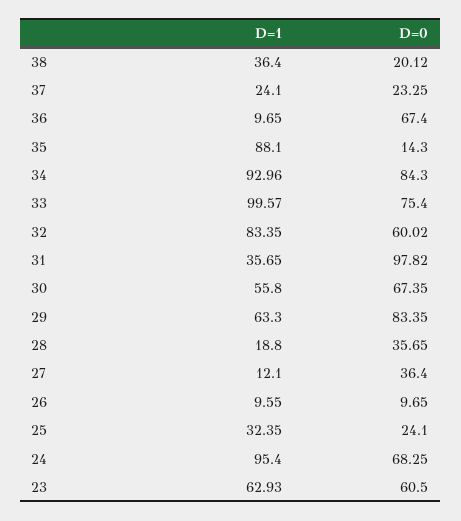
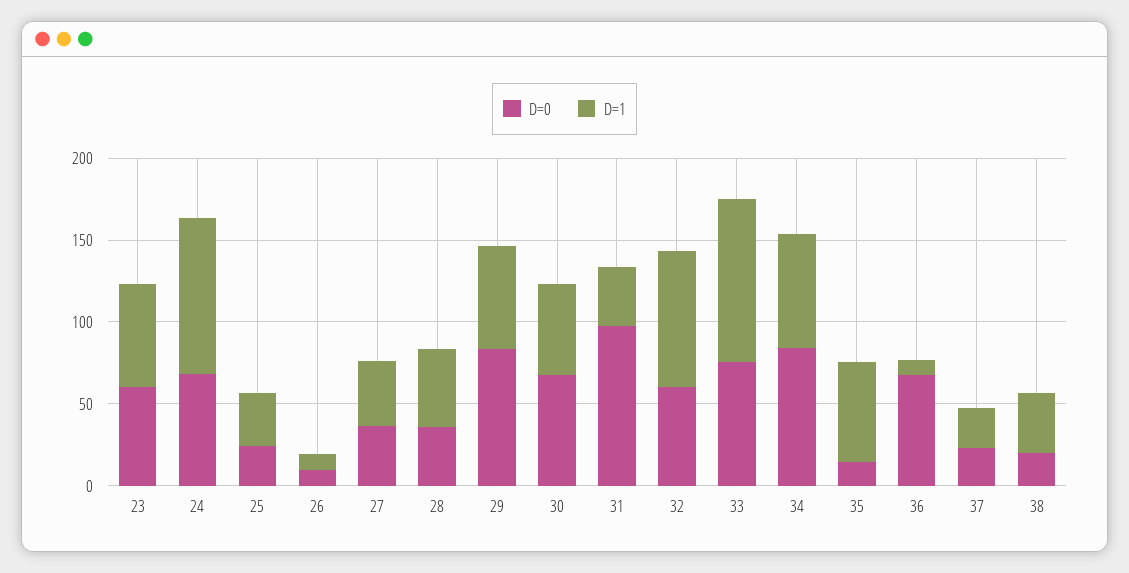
D=1, 35: 88.1 -> 60
D=1, 34: 92.96 -> 70
D=1, 28: 18.8 -> 50
D=1, 27: 12.1 -> 40

